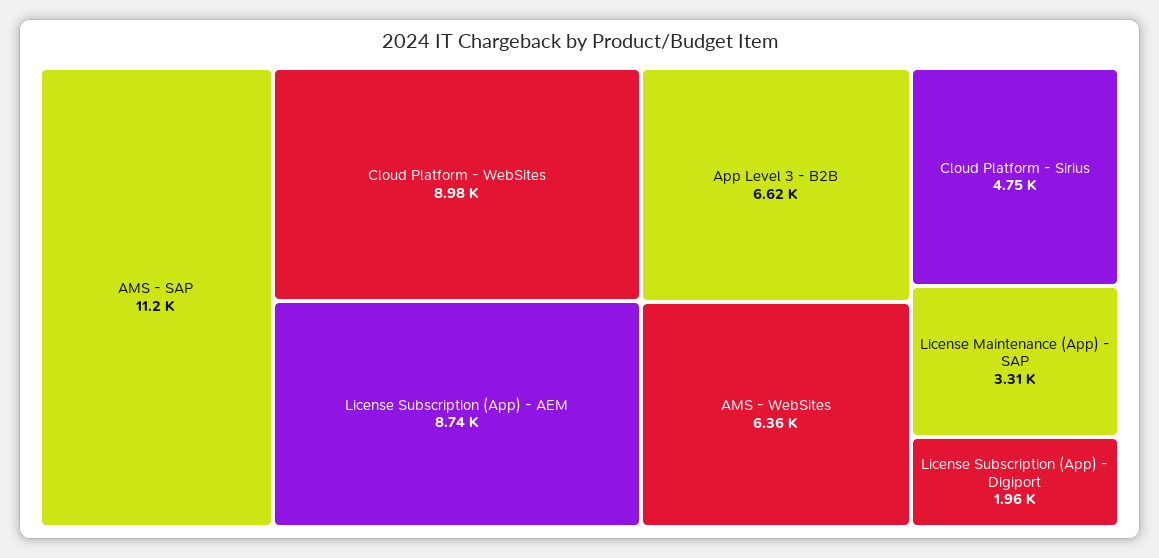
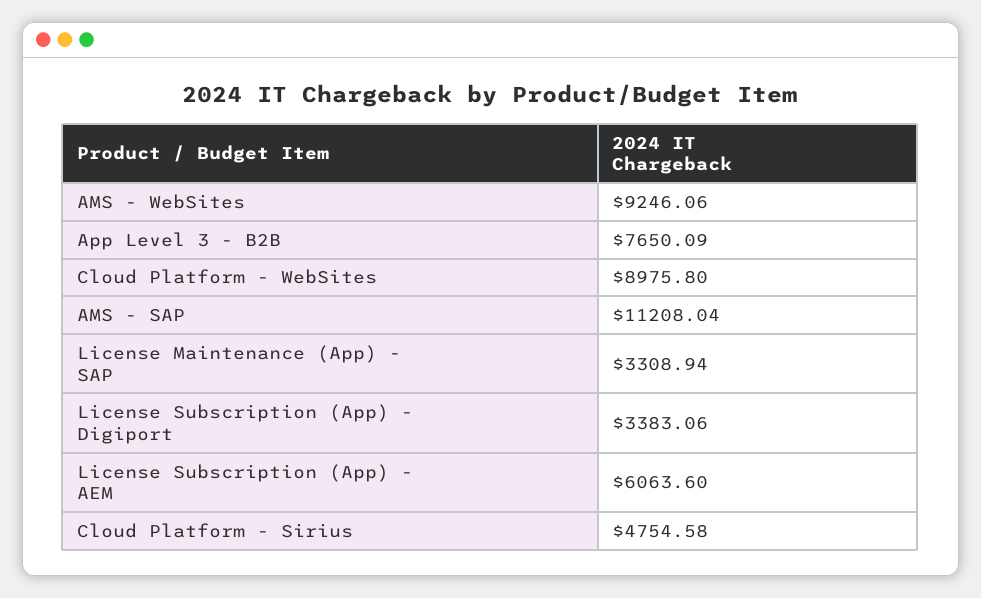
License Subscription (App) - AEM: 8740 -> 6063.6
App Level 3 - B2B: 6620 -> 7650.09
AMS - WebSites: 6360 -> 9246.06
License Subscription (App) - Digiport: 1960 -> 3383.06

